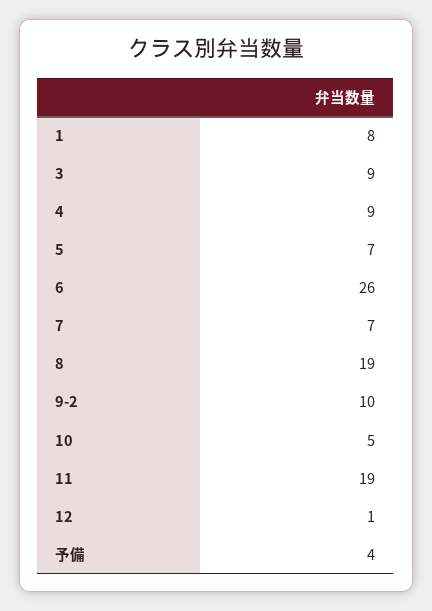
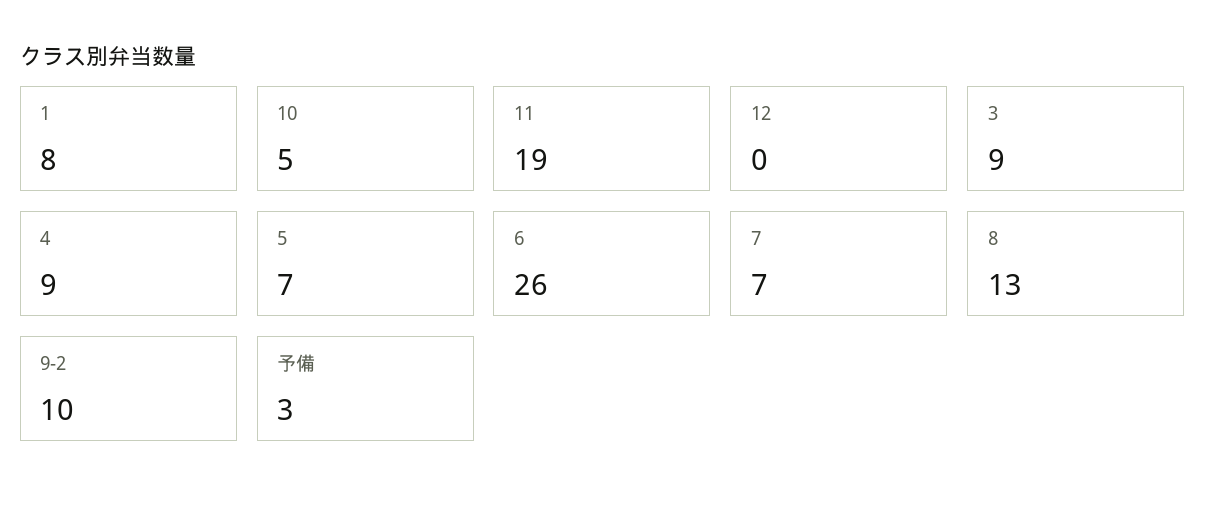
8: 19 -> 13
12: 1 -> 0
予備: 4 -> 3

